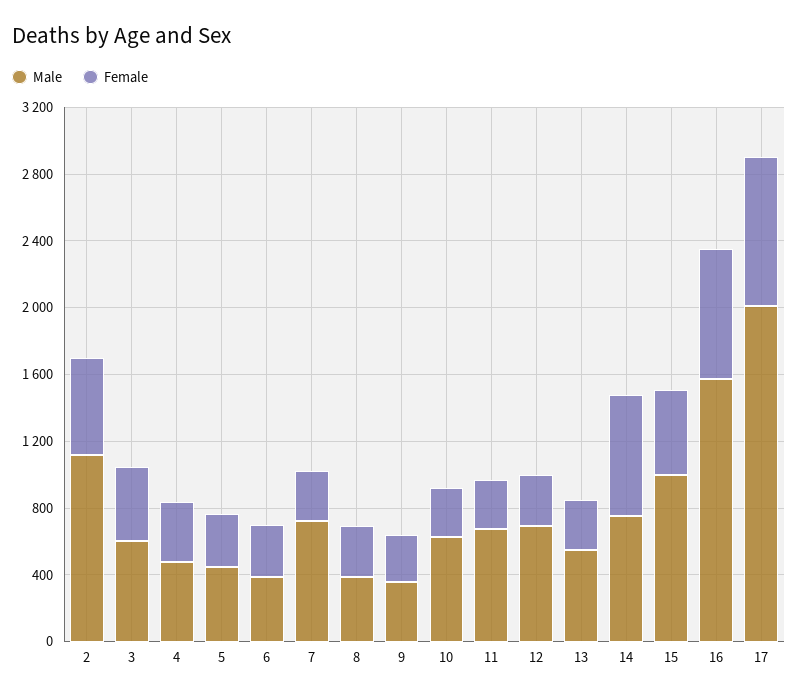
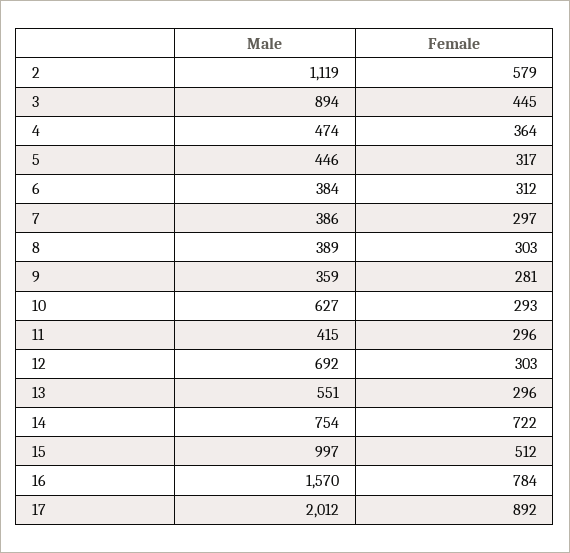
Male, 3: 600 -> 894
Male, 7: 700 -> 386
Male, 11: 700 -> 415

